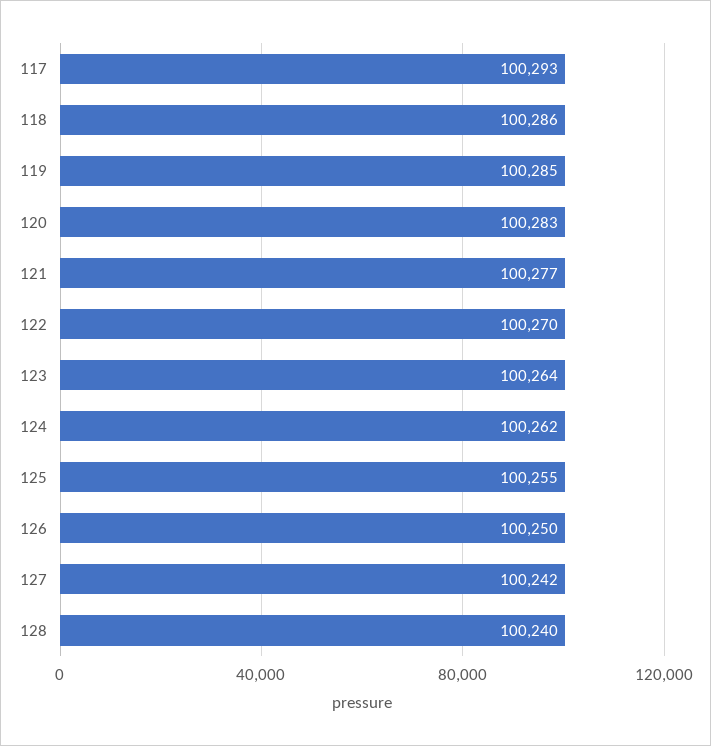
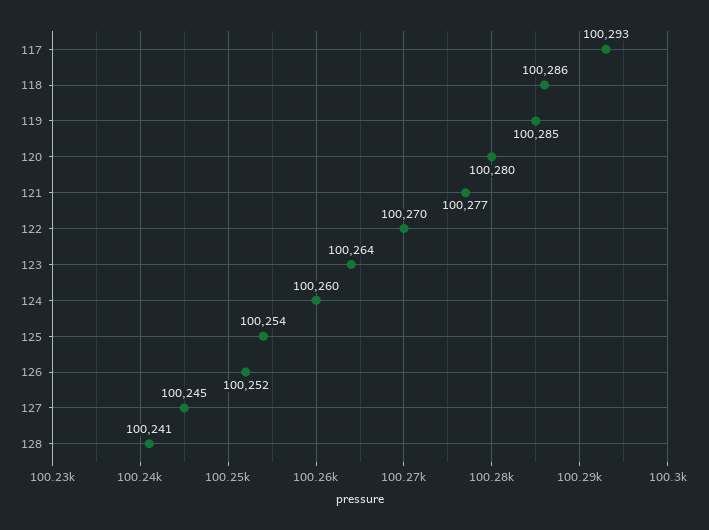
120: 100283 -> 100280
124: 100262 -> 100260
125: 100255 -> 100254
126: 100250 -> 100252
127: 100242 -> 100245
128: 100240 -> 100241

